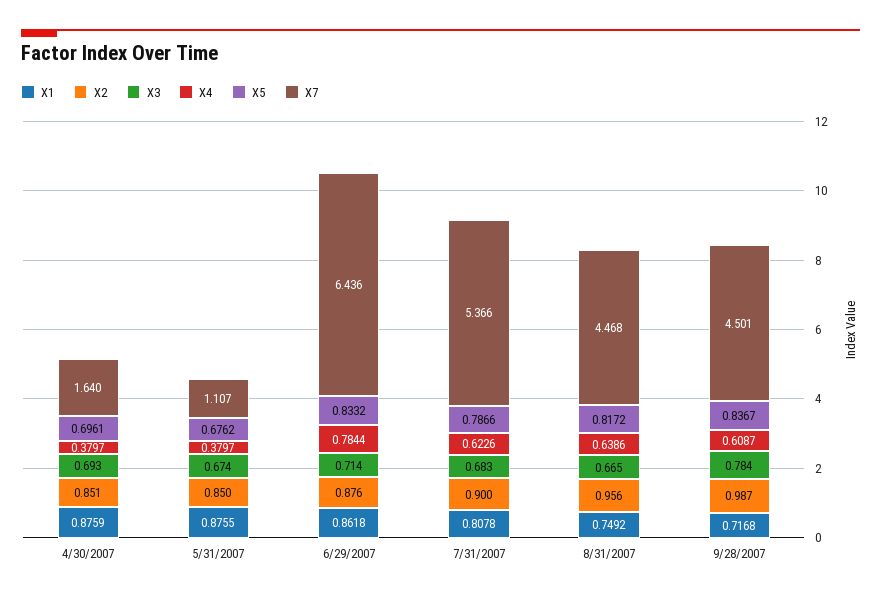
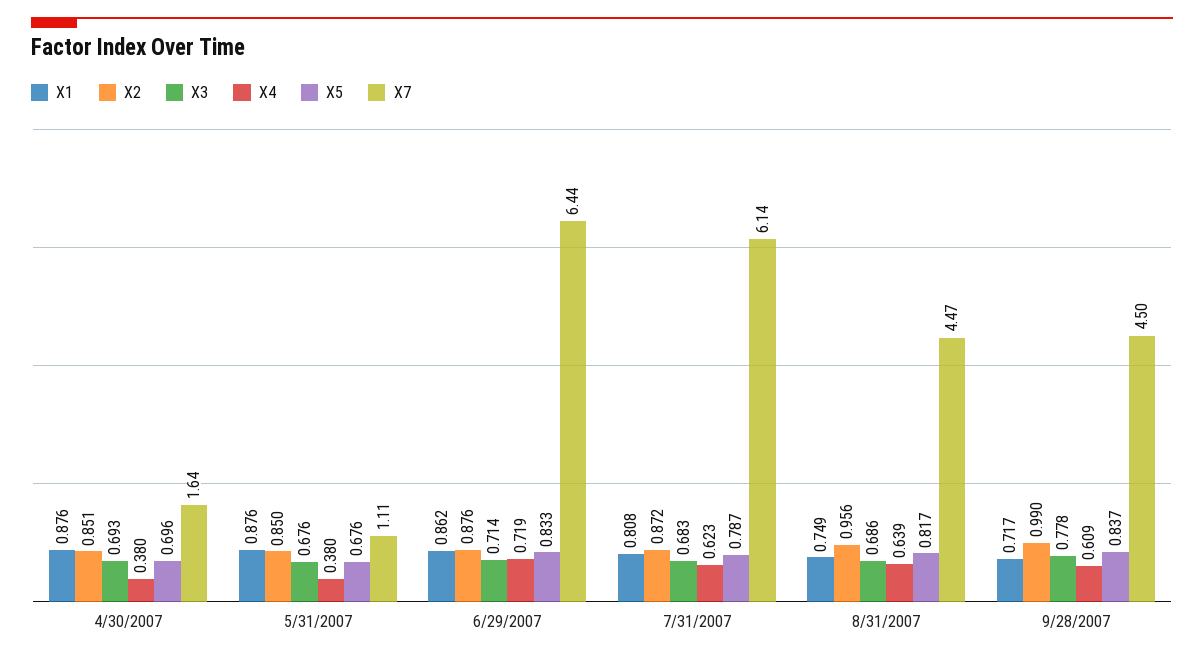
X3, 5/31/2007: 0.674 -> 0.676
X4, 6/29/2007: 0.7844 -> 0.719
X2, 7/31/2007: 0.9 -> 0.872
X7, 7/31/2007: 5.366 -> 6.14
X3, 8/31/2007: 0.665 -> 0.686
X2, 9/28/2007: 0.987 -> 0.99
X3, 9/28/2007: 0.784 -> 0.778

